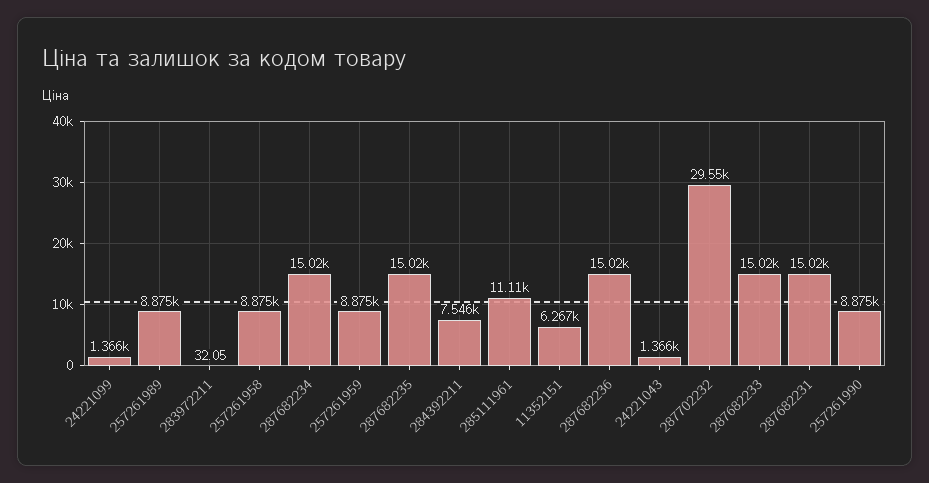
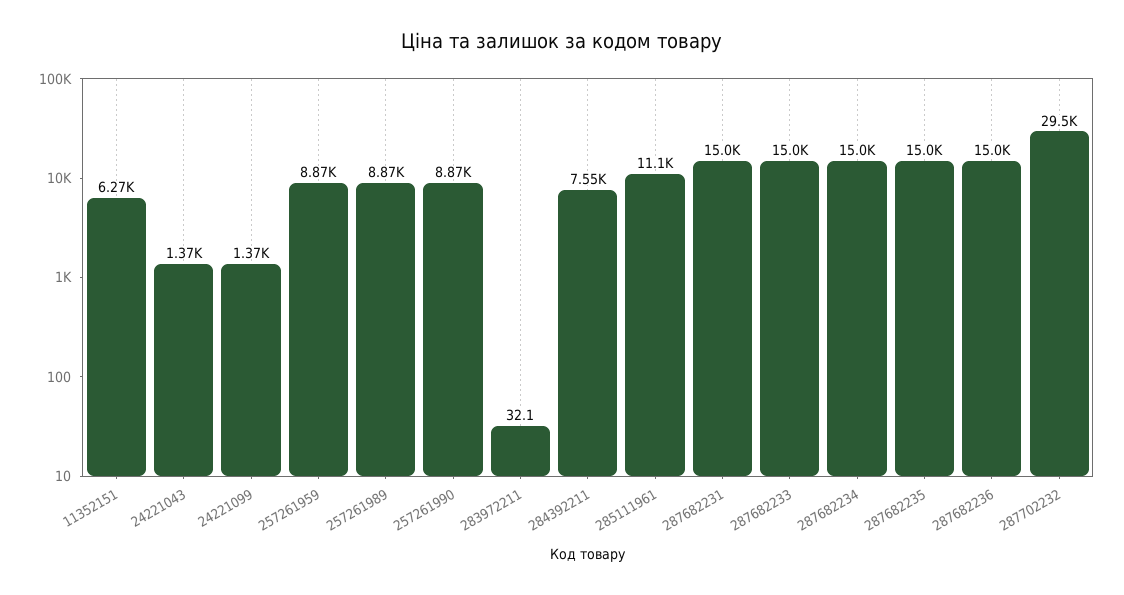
257261958: 8875 -> none

